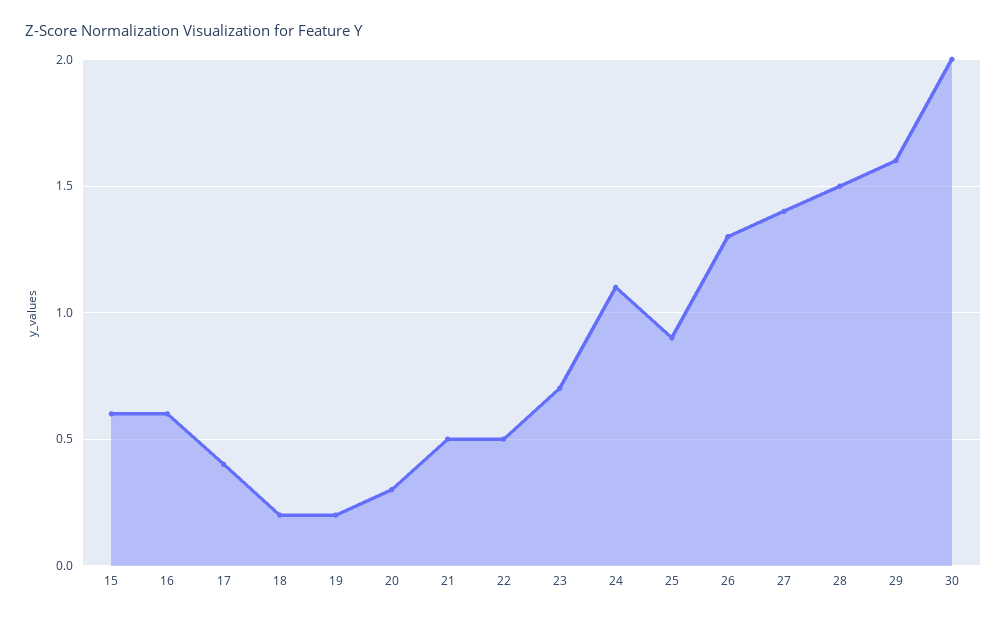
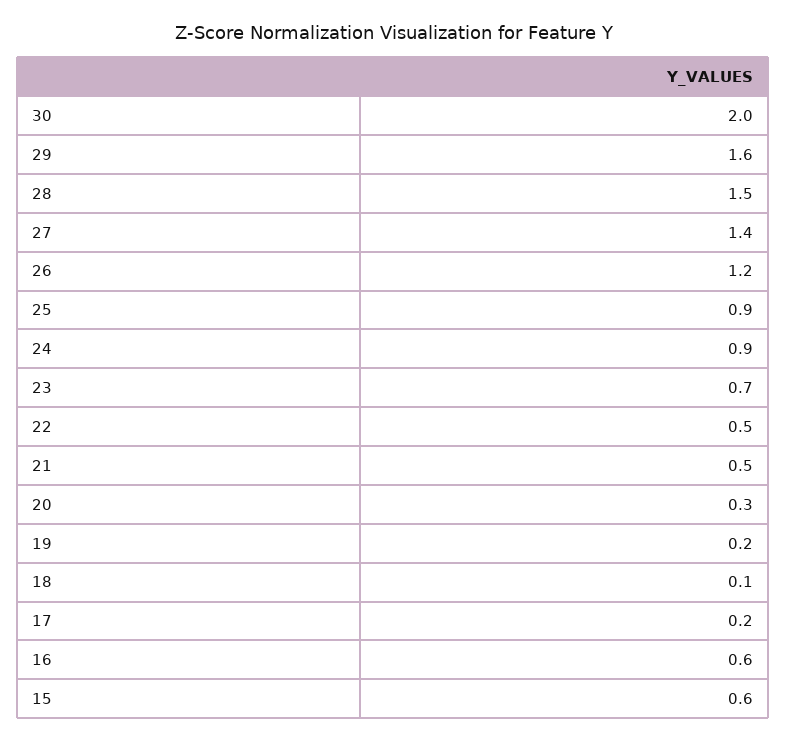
17: 0.4 -> 0.2
18: 0.2 -> 0.1
24: 1.1 -> 0.9
26: 1.3 -> 1.2

